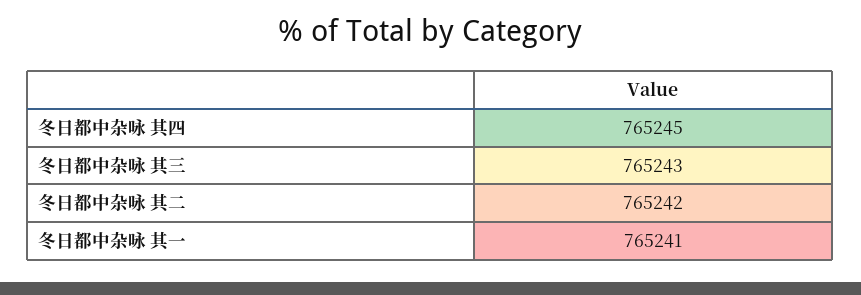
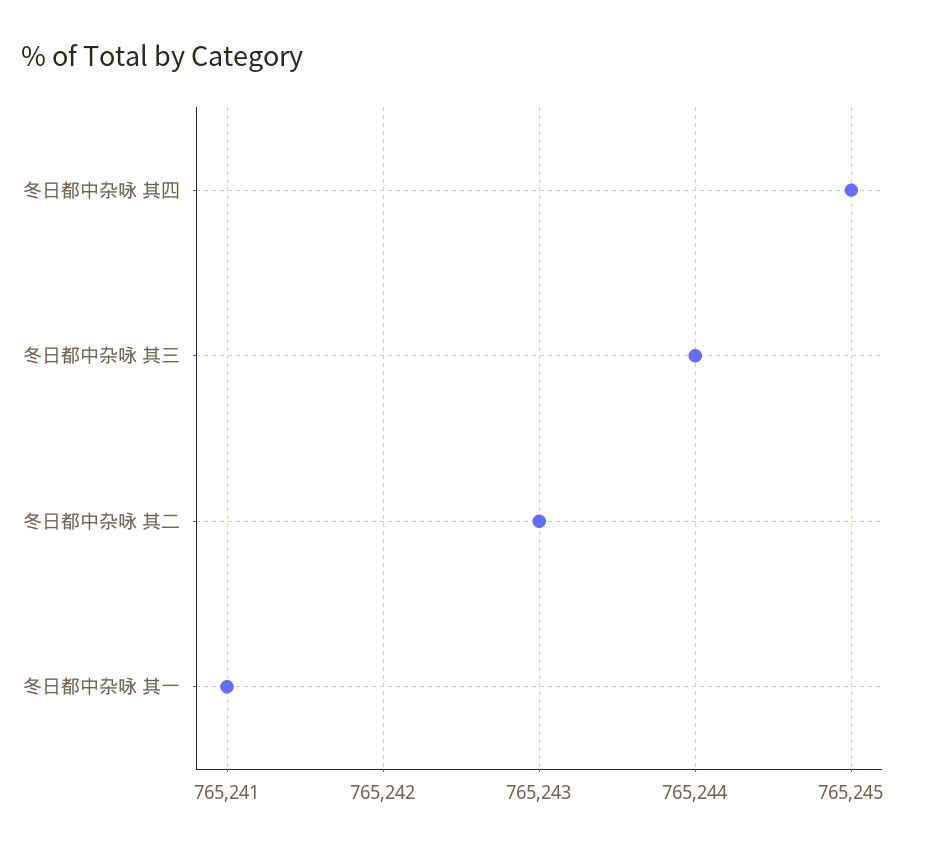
冬日都中杂咏 其三: 765243 -> 765244
冬日都中杂咏 其二: 765242 -> 765243

